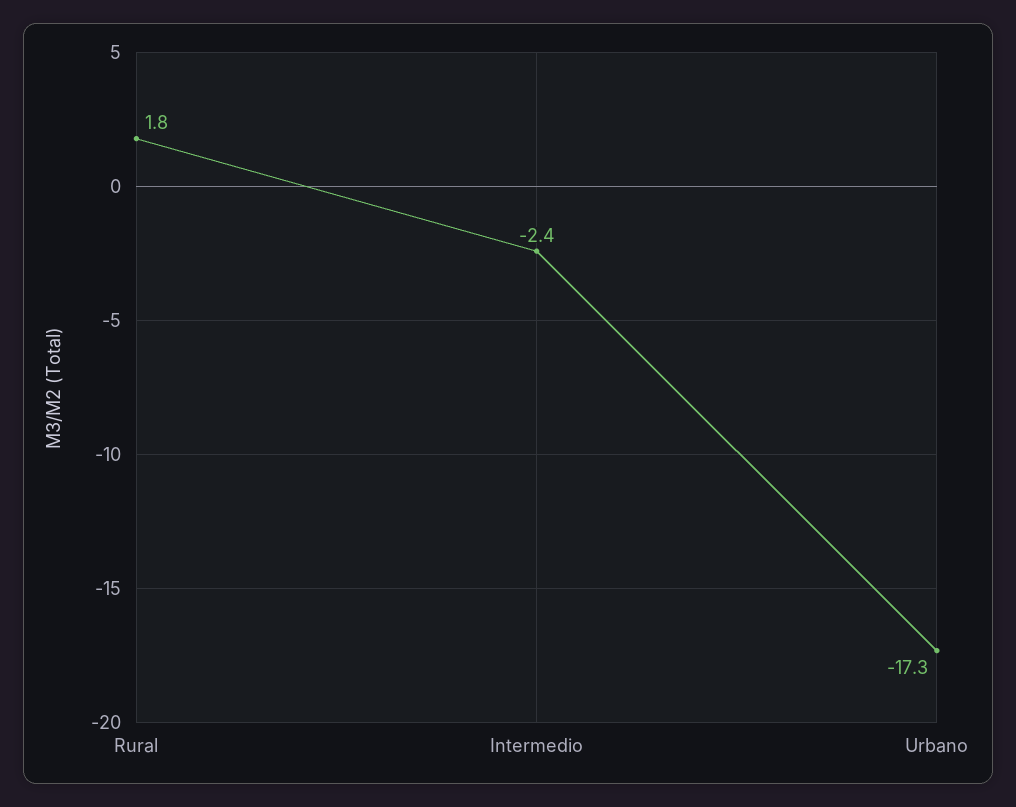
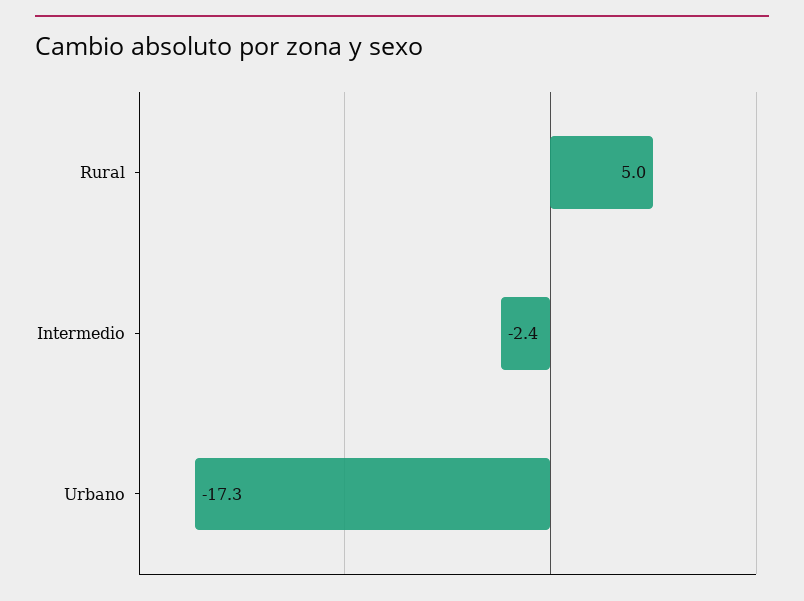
Rural: 1.8 -> 5

